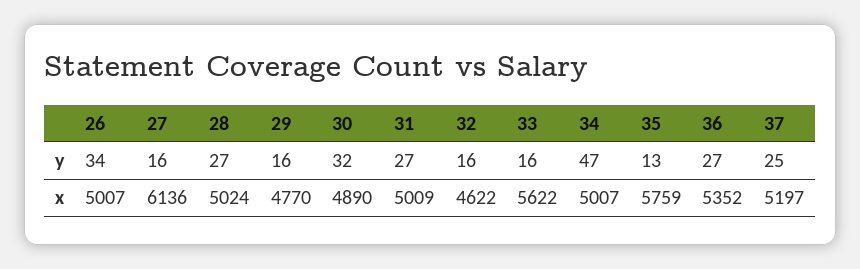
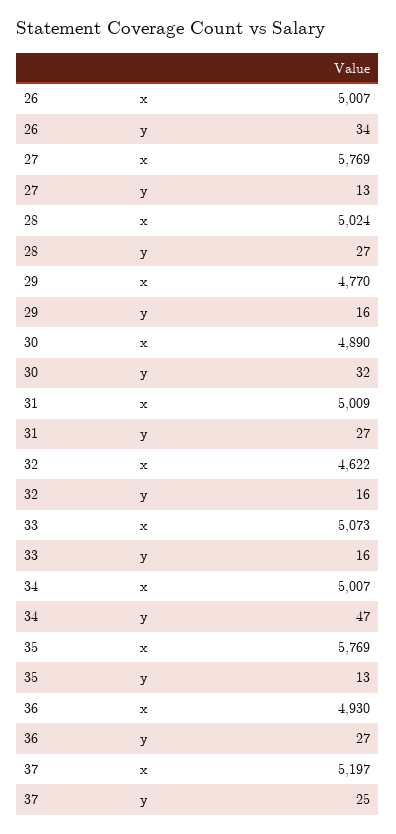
27, y: 16 -> 13
27, x: 6136 -> 5769
33, x: 5622 -> 5073
35, x: 5759 -> 5769
36, x: 5352 -> 4930

